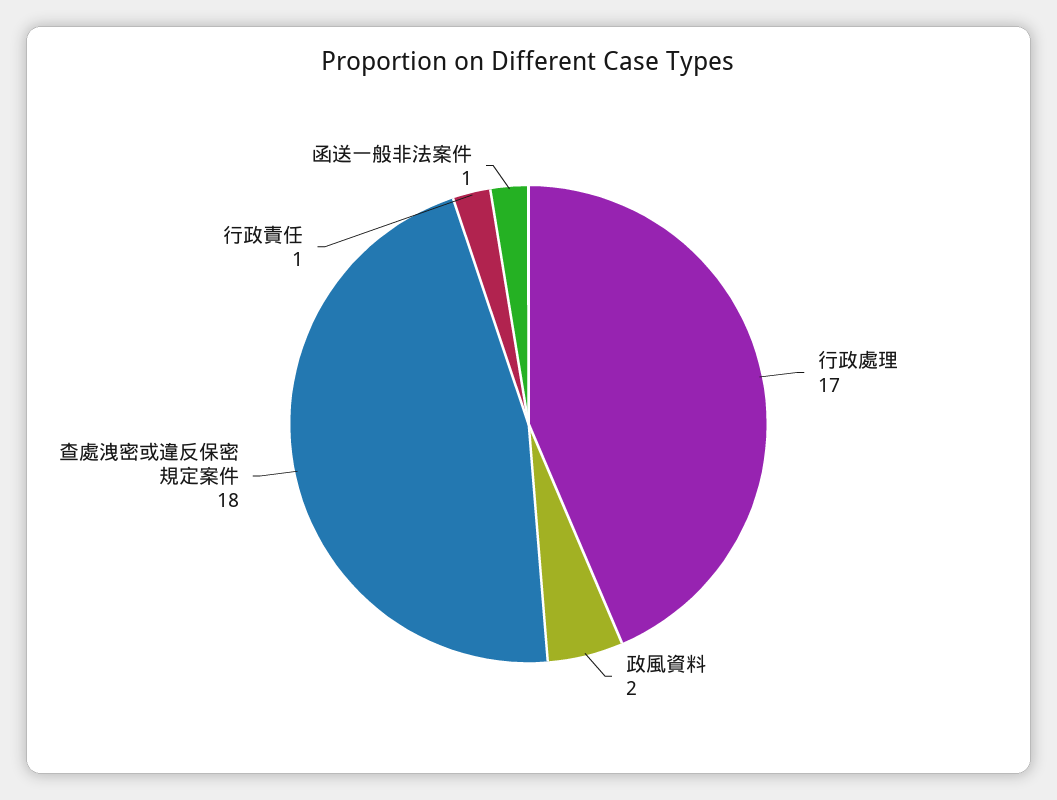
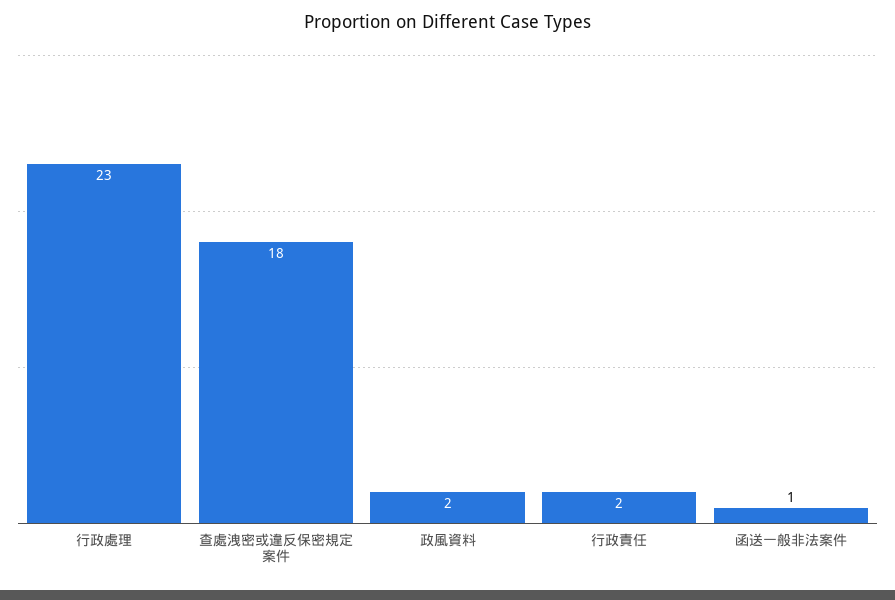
行政處理: 17 -> 23
行政責任: 1 -> 2

